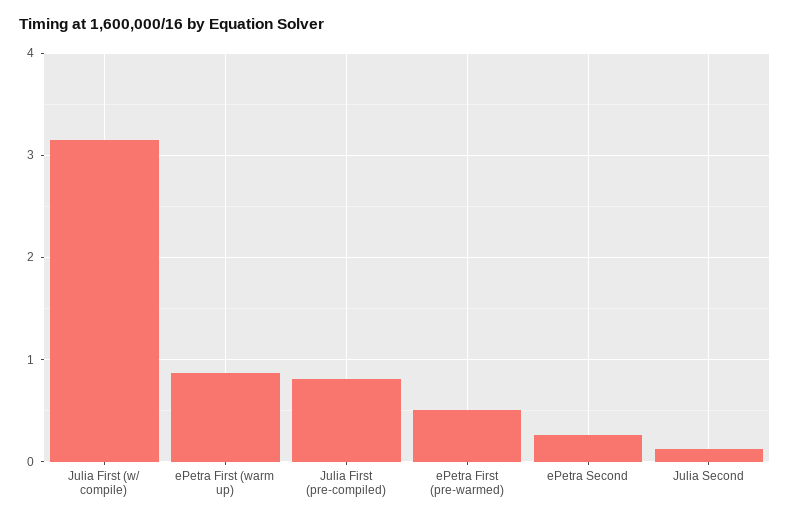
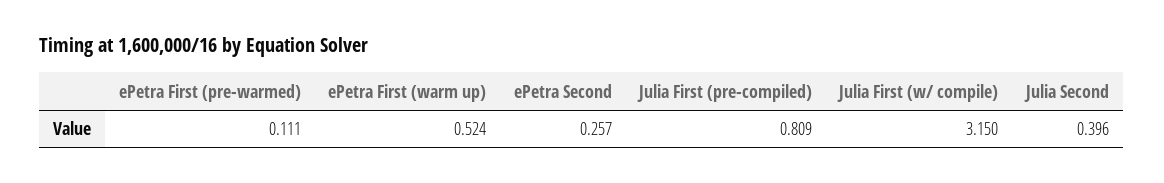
ePetra First (warm up): 0.9 -> 0.524
ePetra First (pre-warmed): 0.5 -> 0.111
Julia Second: 0.1 -> 0.396

